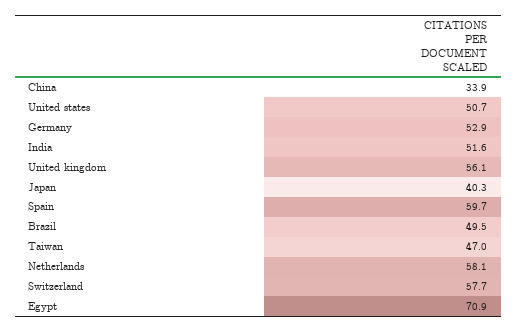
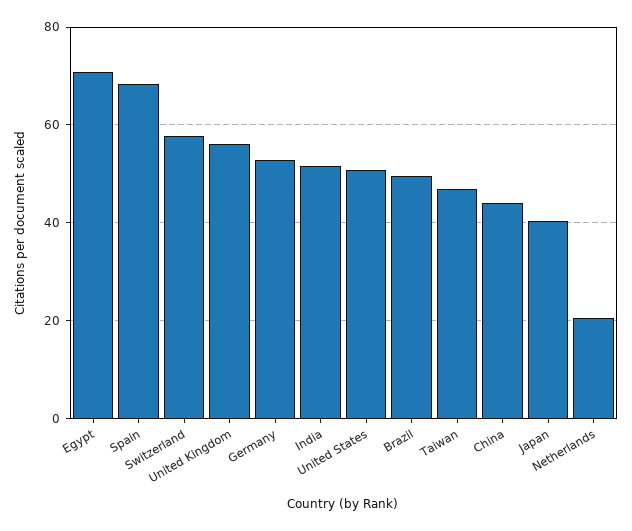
China: 33.9 -> 44
Spain: 59.7 -> 68
Netherlands: 58.1 -> 20

